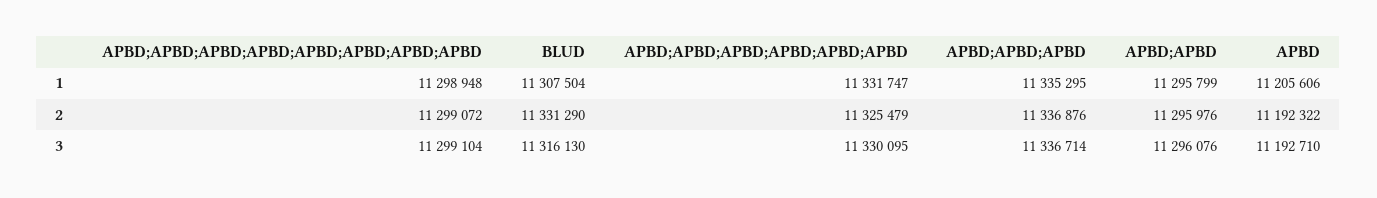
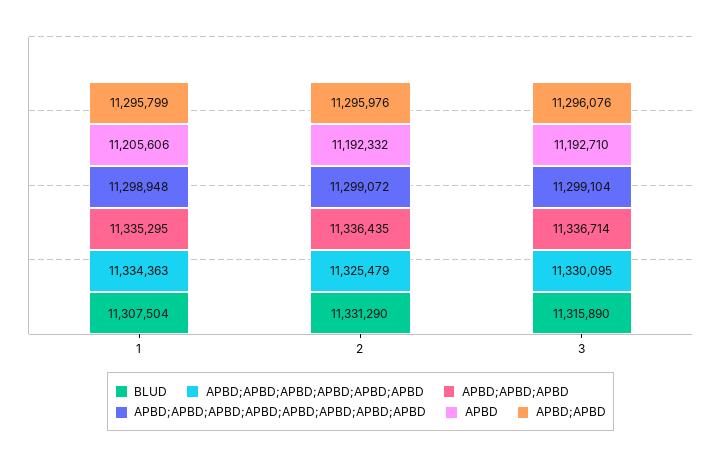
APBD;APBD;APBD;APBD;APBD;APBD, 1: 11331747 -> 11334363
APBD;APBD;APBD, 2: 11336876 -> 11336435
APBD, 2: 11192322 -> 11192332
BLUD, 3: 11316130 -> 11315890

